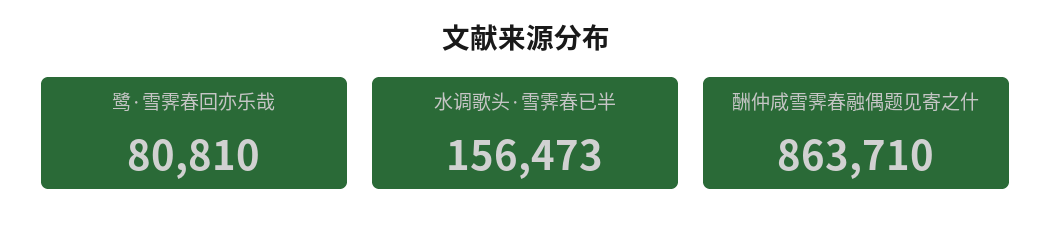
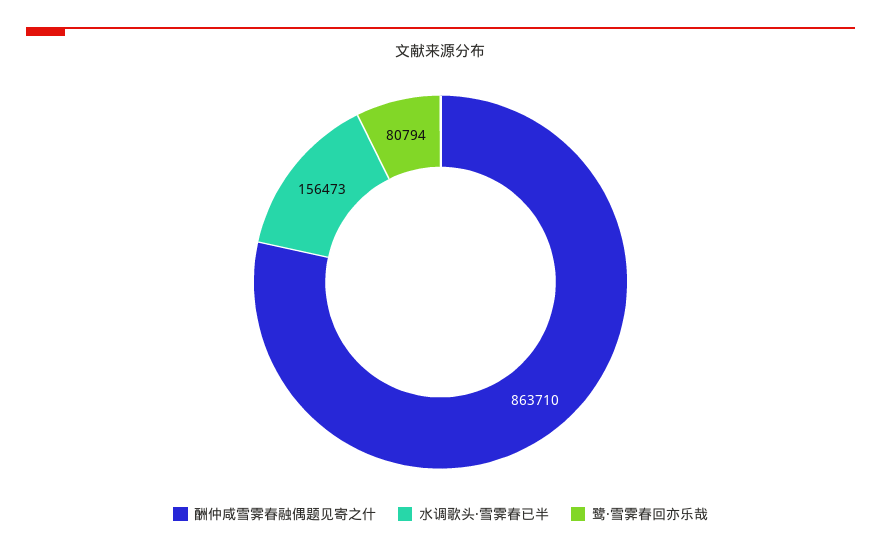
鹭·雪霁春回亦乐哉: 80810 -> 80794

